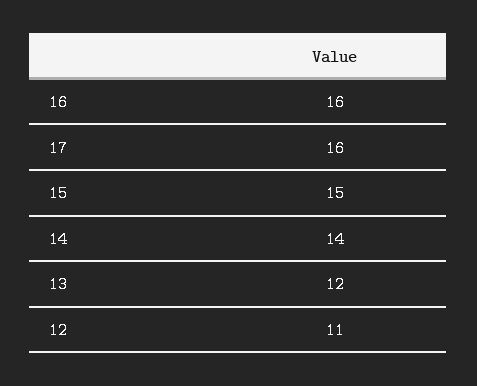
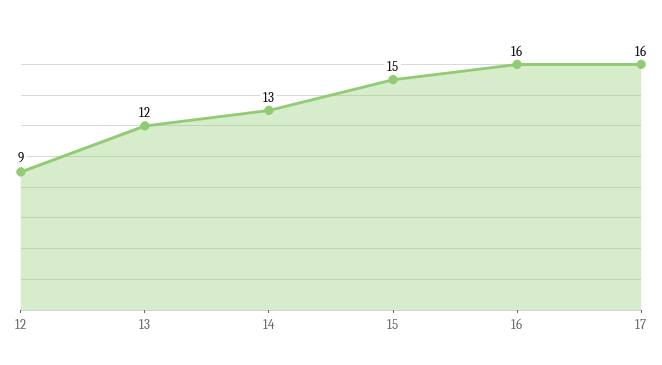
14: 14 -> 13
12: 11 -> 9

